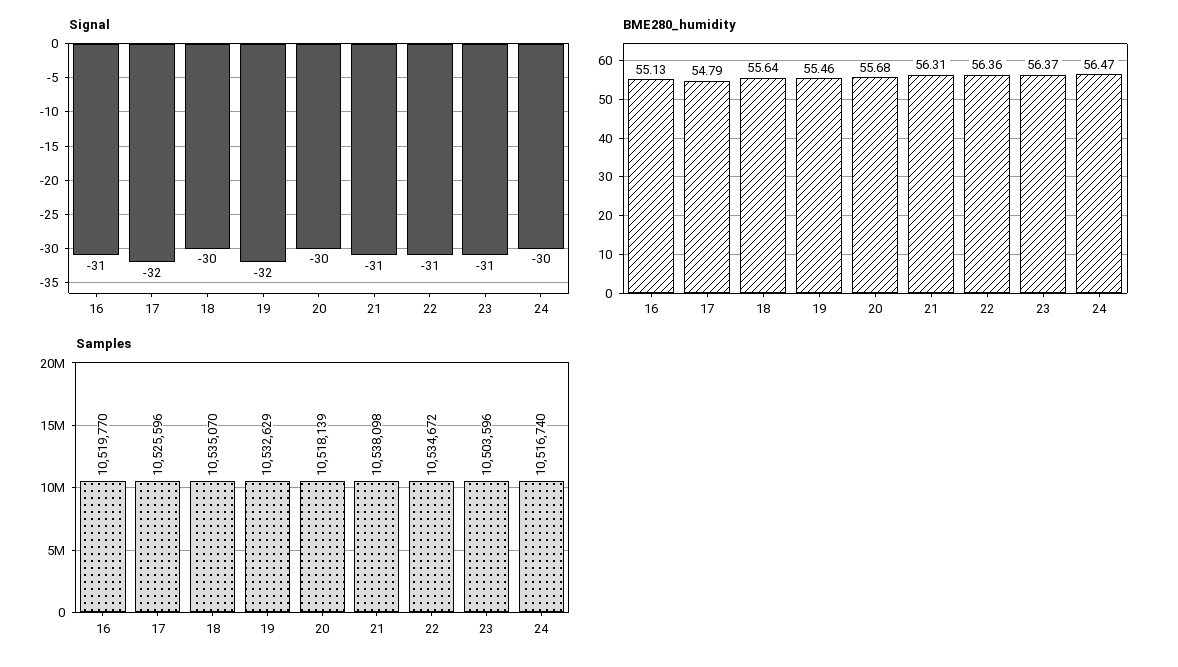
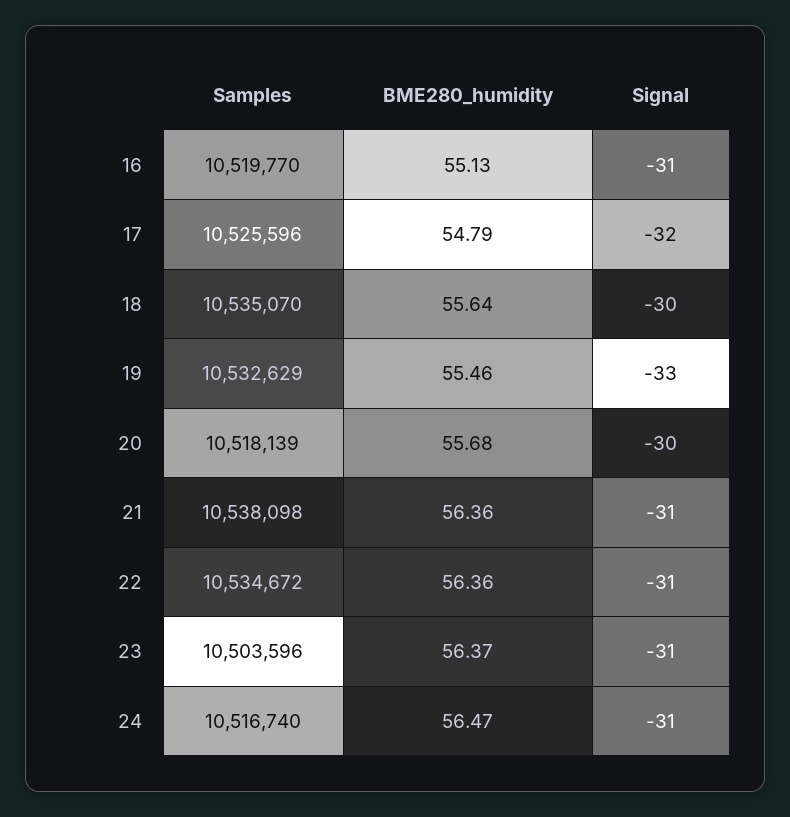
Signal, 19: -32 -> -33
Signal, 24: -30 -> -31
BME280_humidity, 21: 56.31 -> 56.36

